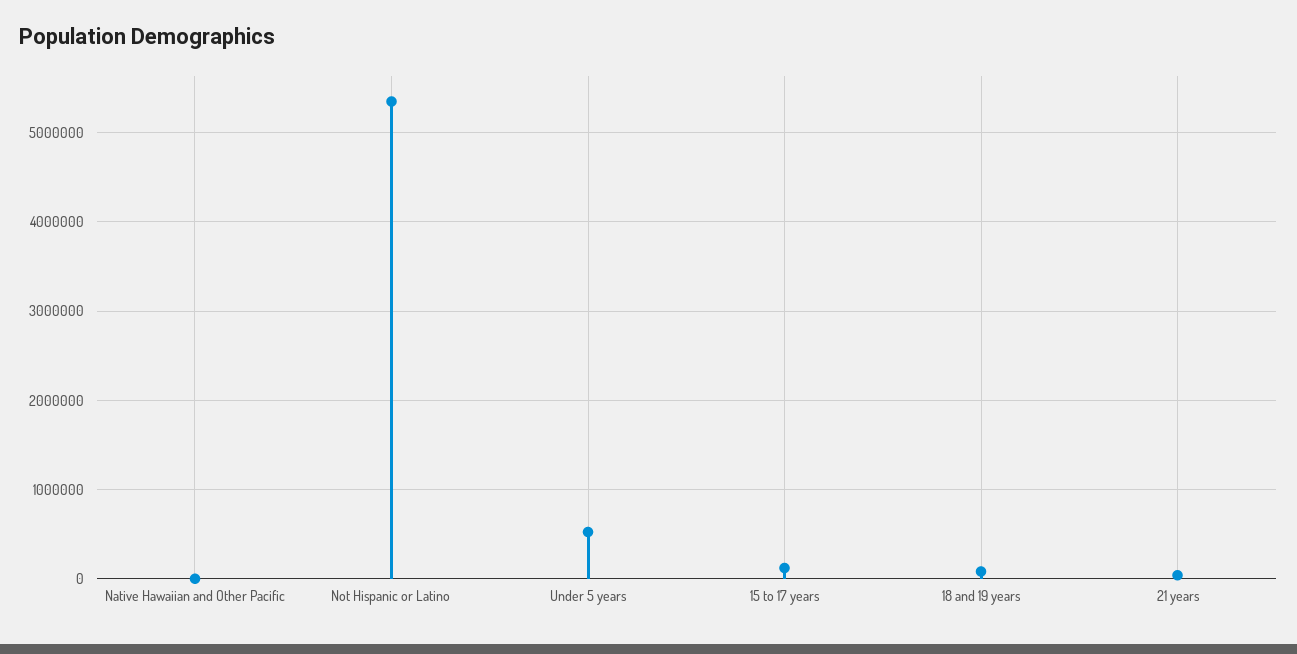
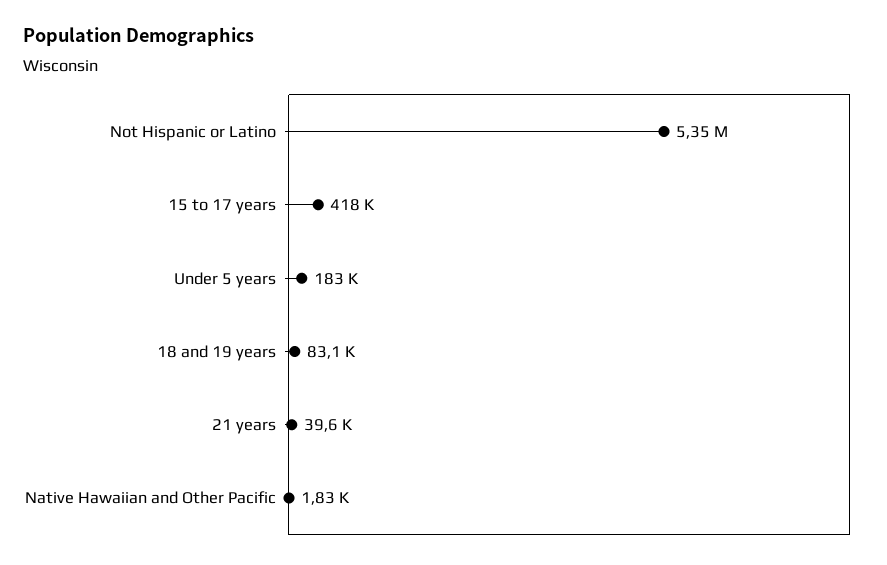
Under 5 years: 500000 -> 183000
15 to 17 years: 100000 -> 418000

